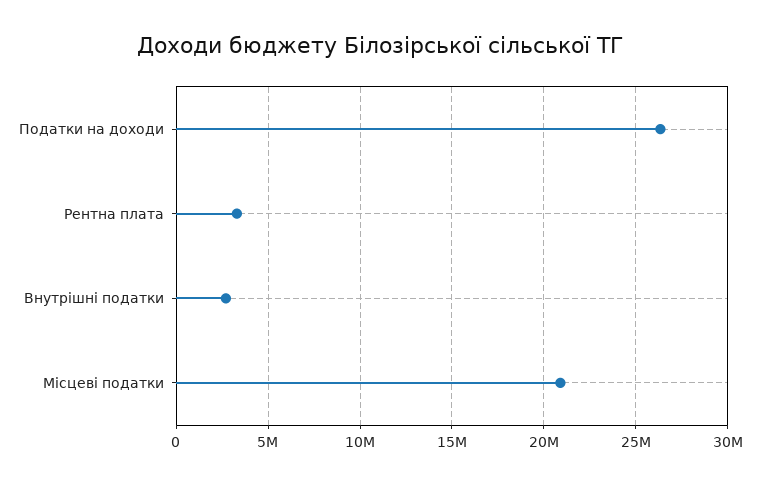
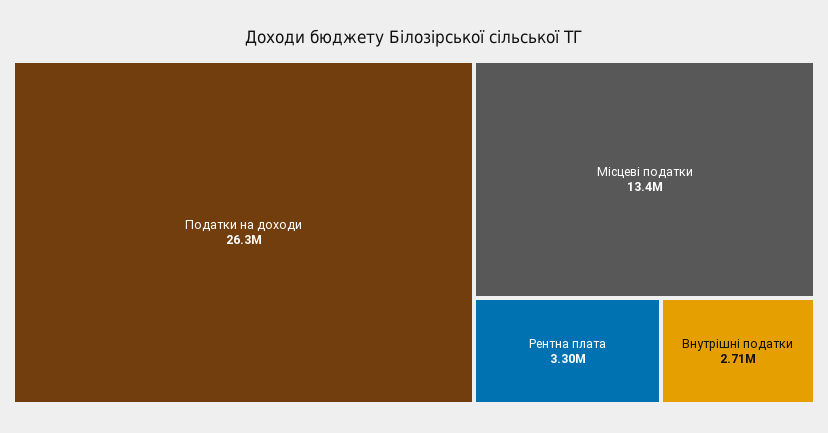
Місцеві податки: 21000000 -> 13400000

